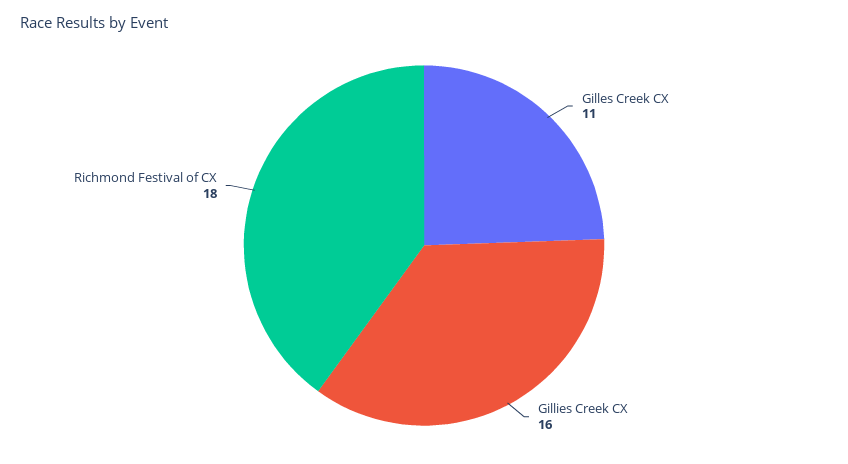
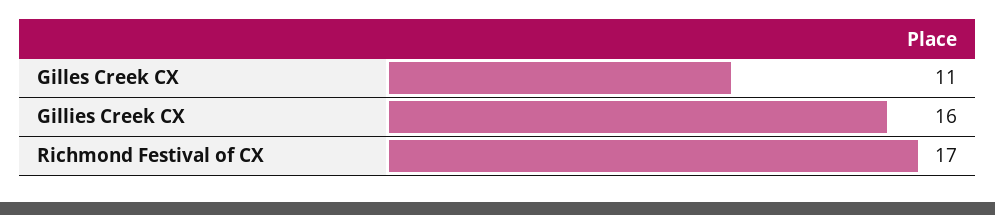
Richmond Festival of CX: 18 -> 17

